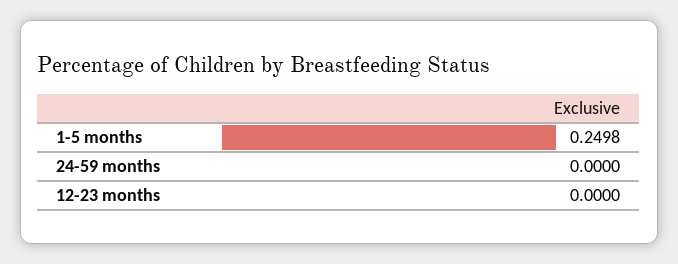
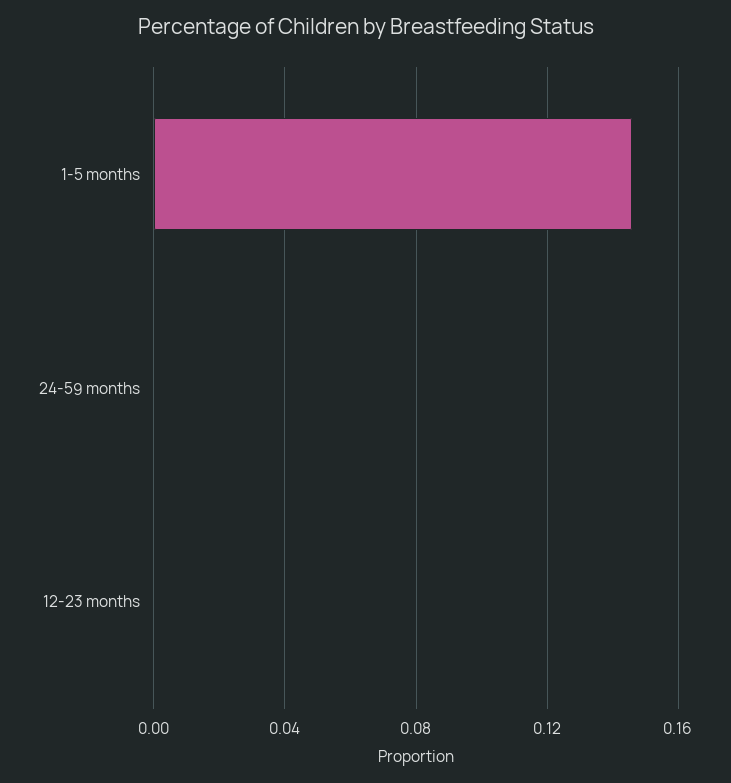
1-5 months: 0.2498 -> 0.145

